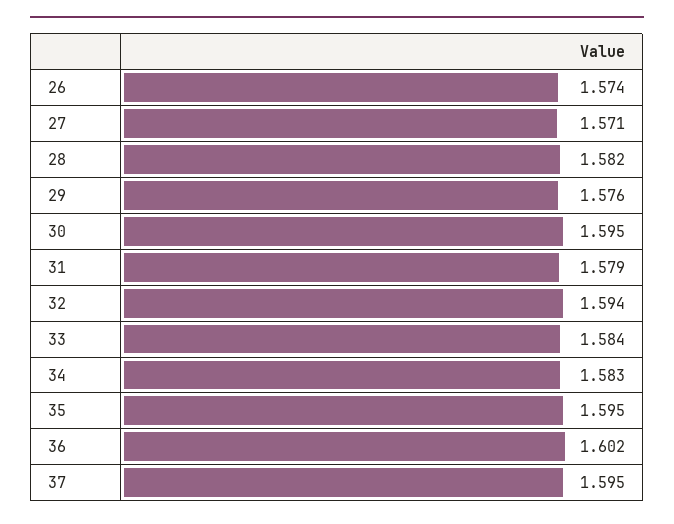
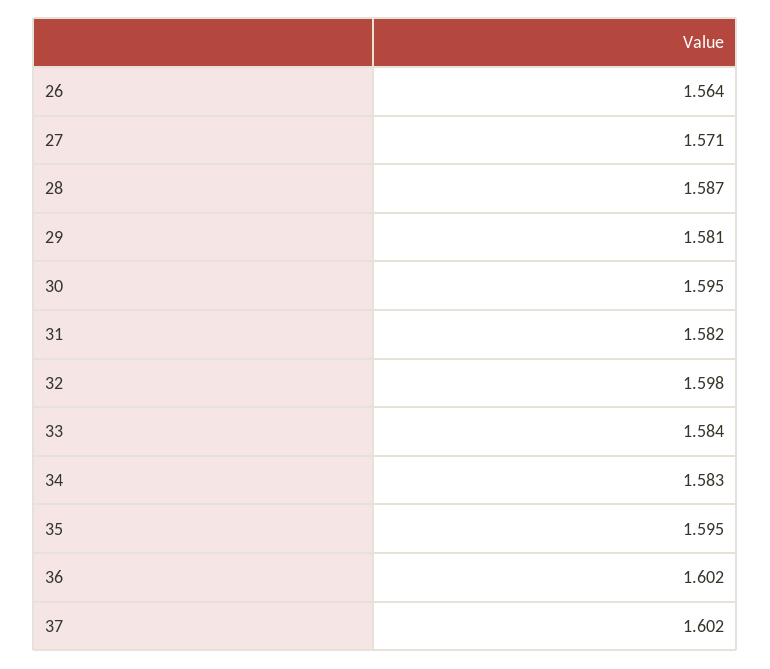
26: 1.574 -> 1.564
28: 1.582 -> 1.587
29: 1.576 -> 1.581
31: 1.579 -> 1.582
32: 1.594 -> 1.598
37: 1.595 -> 1.602

